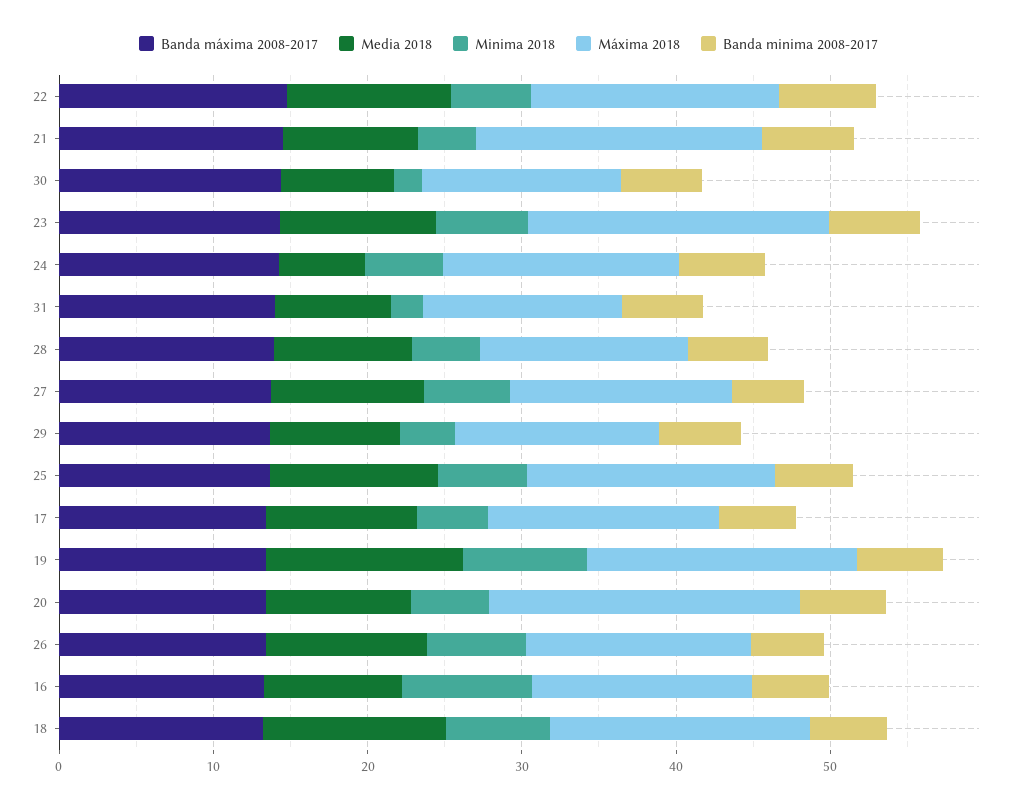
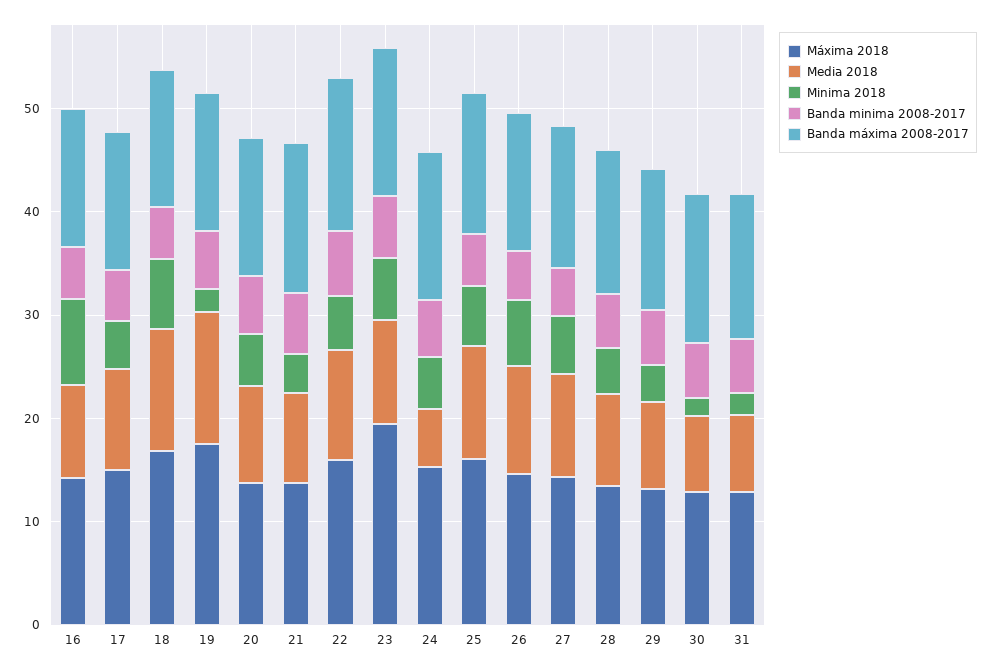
Máxima 2018, 21: 18 -> 14
Minima 2018, 19: 8 -> 2
Máxima 2018, 20: 20 -> 14

